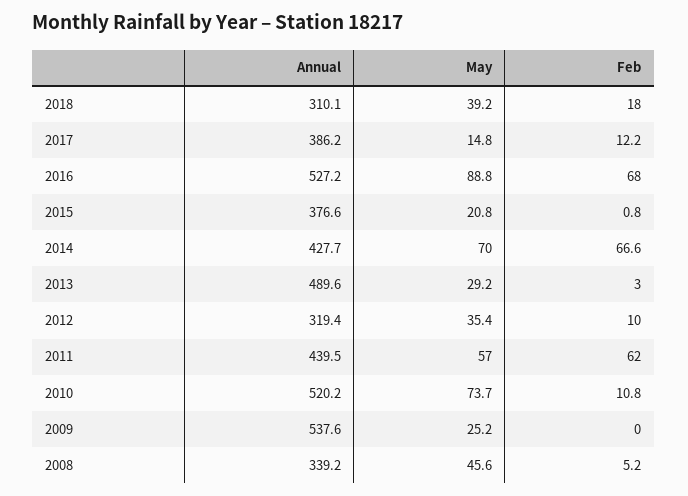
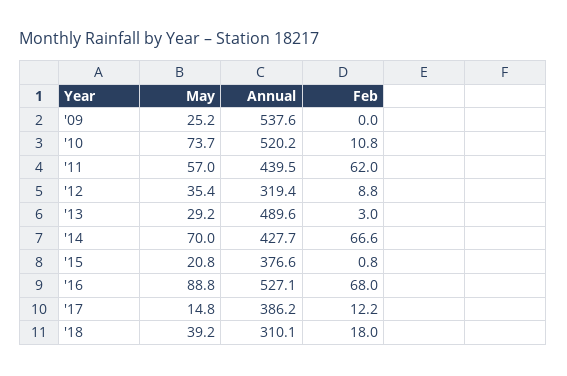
Annual, 2016: 527.2 -> 527.1
Feb, 2012: 10 -> 8.8
Annual, 2008: 339.2 -> none
May, 2008: 45.6 -> none
Feb, 2008: 5.2 -> none

